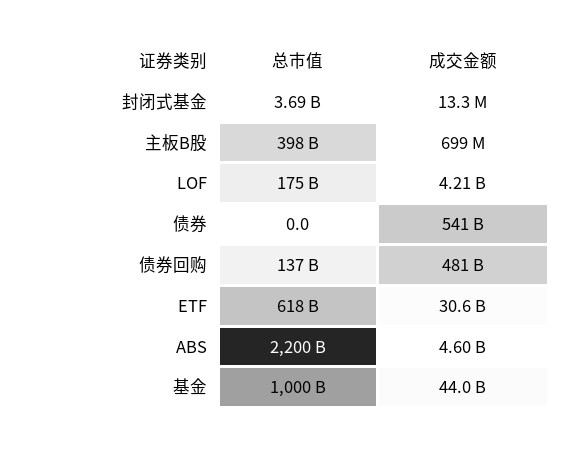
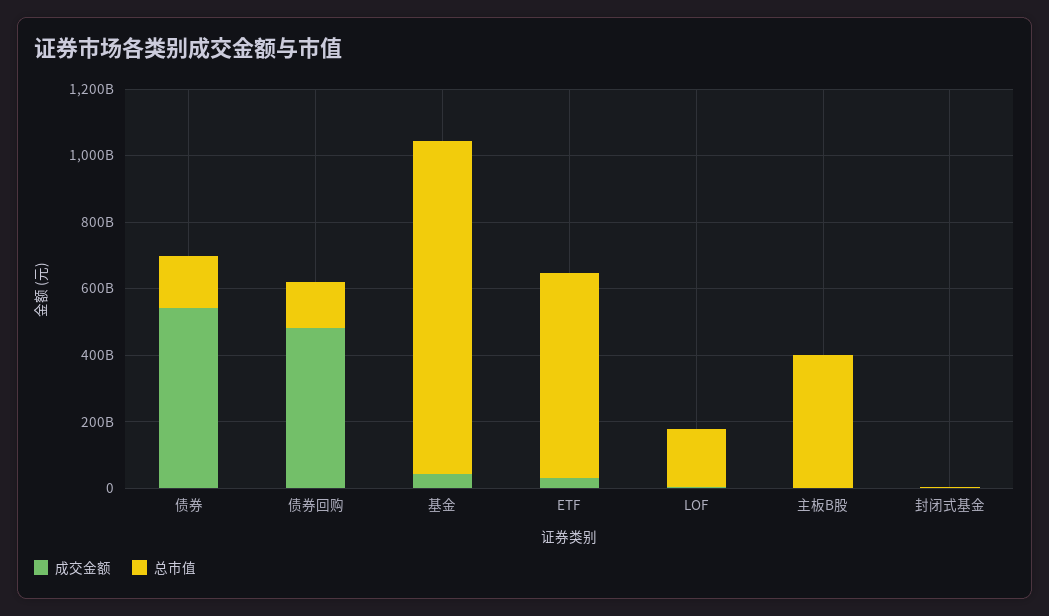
总市值, 债券: 0 -> 150000000000
总市值, ABS: 2200000000000 -> none
成交金额, ABS: 4600000000 -> none

